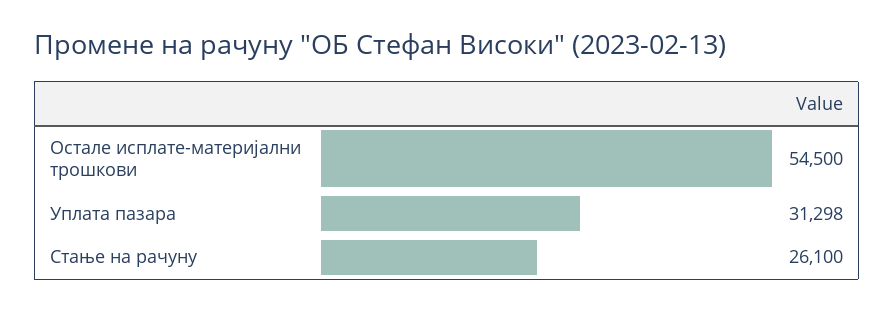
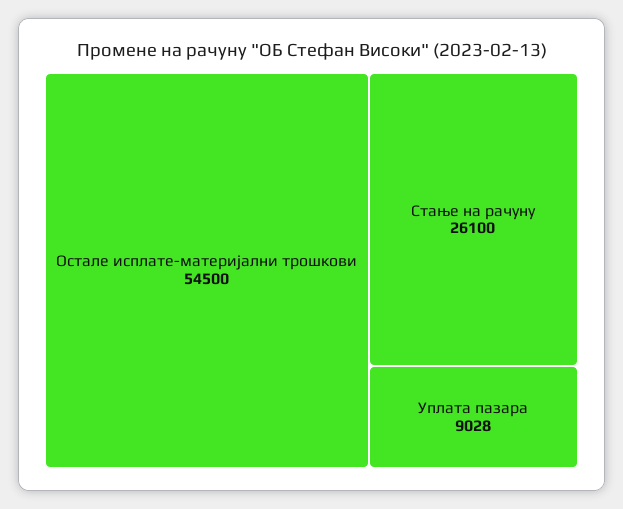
Уплата пазара: 31298 -> 9028

